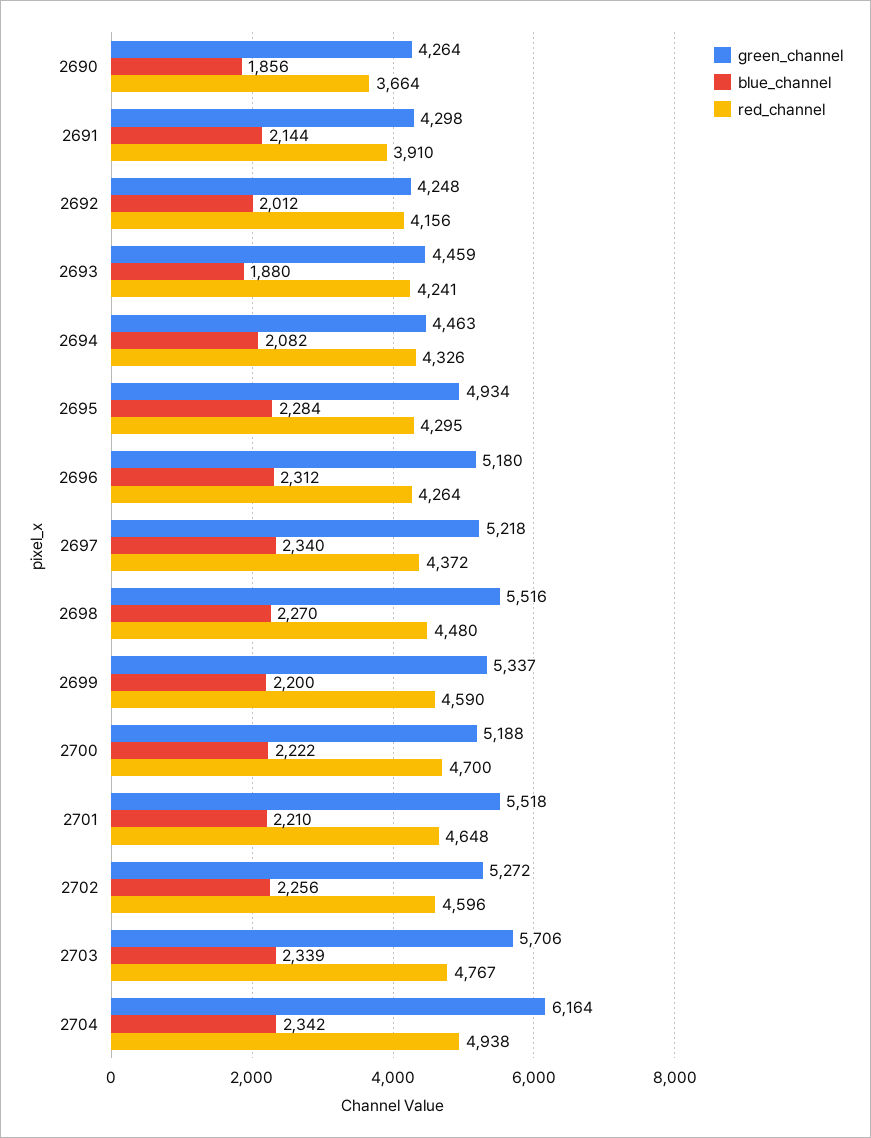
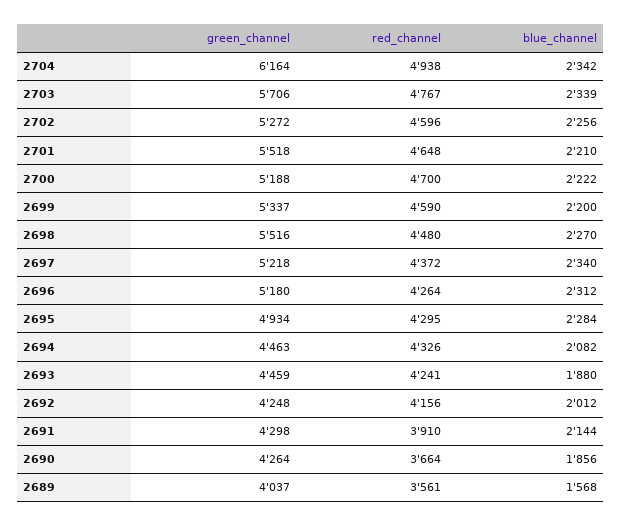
green_channel, 2689: none -> 4037
red_channel, 2689: none -> 3561
blue_channel, 2689: none -> 1568

